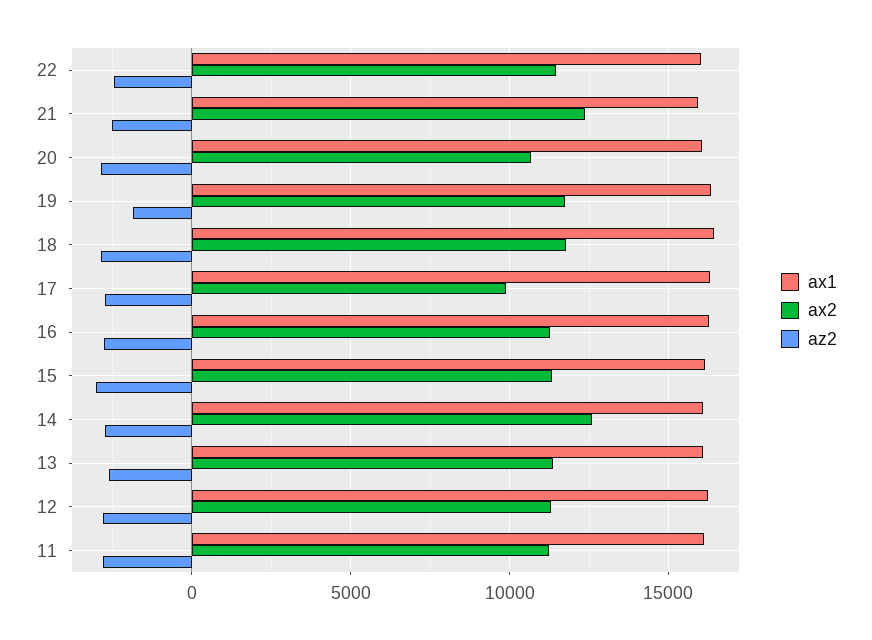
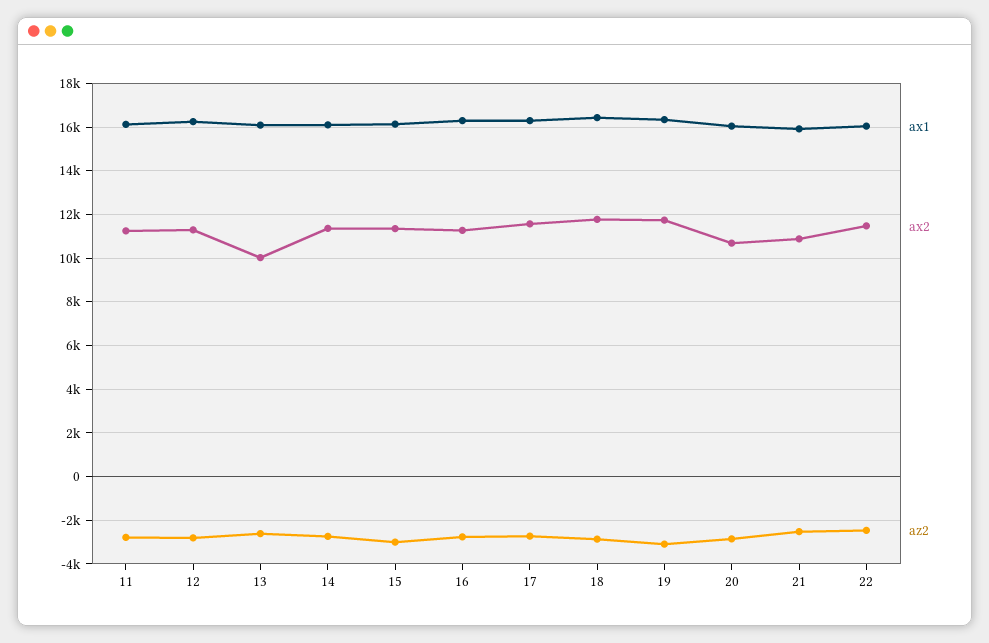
ax2, 21: 12500 -> 11000
az2, 19: -2000 -> -3000
ax2, 17: 10000 -> 11500
ax2, 14: 12500 -> 11500
ax2, 13: 11500 -> 10000

